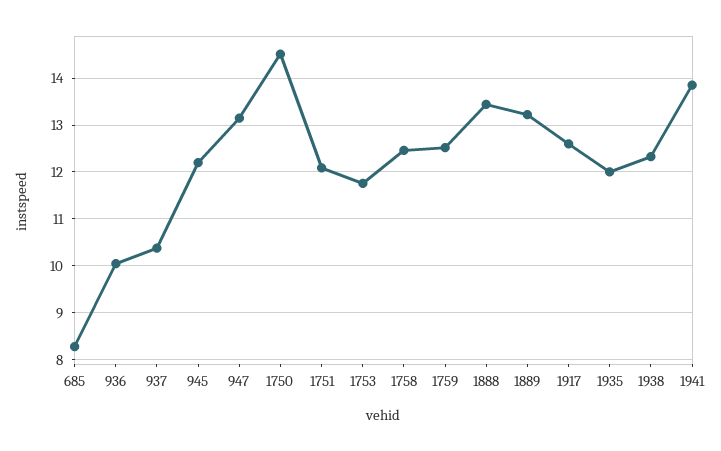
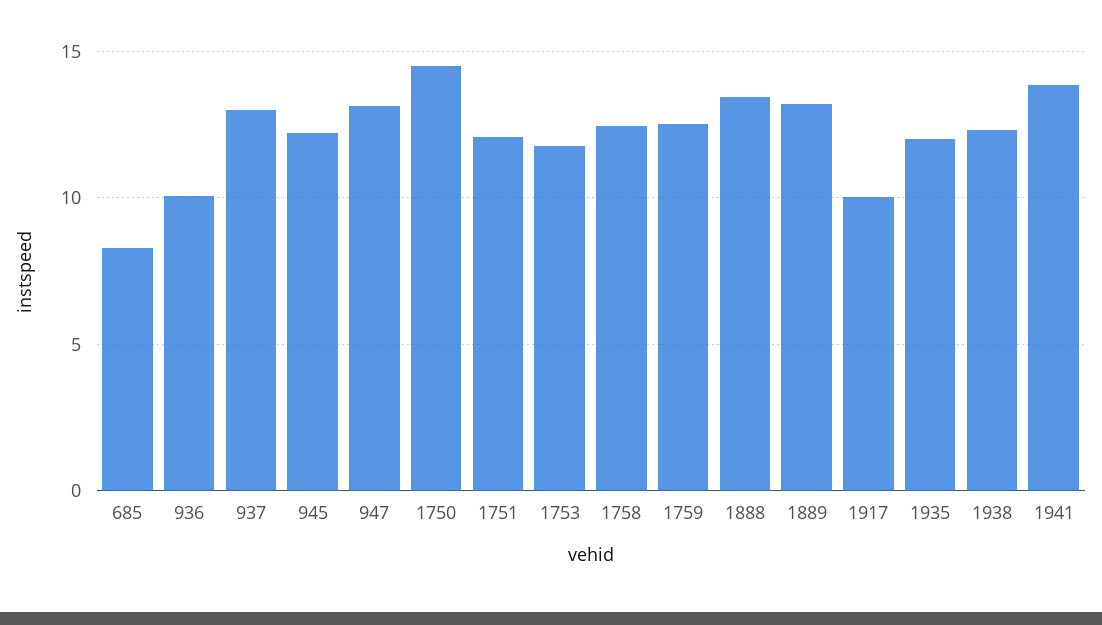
937: 10.4 -> 13
1917: 12.6 -> 10

